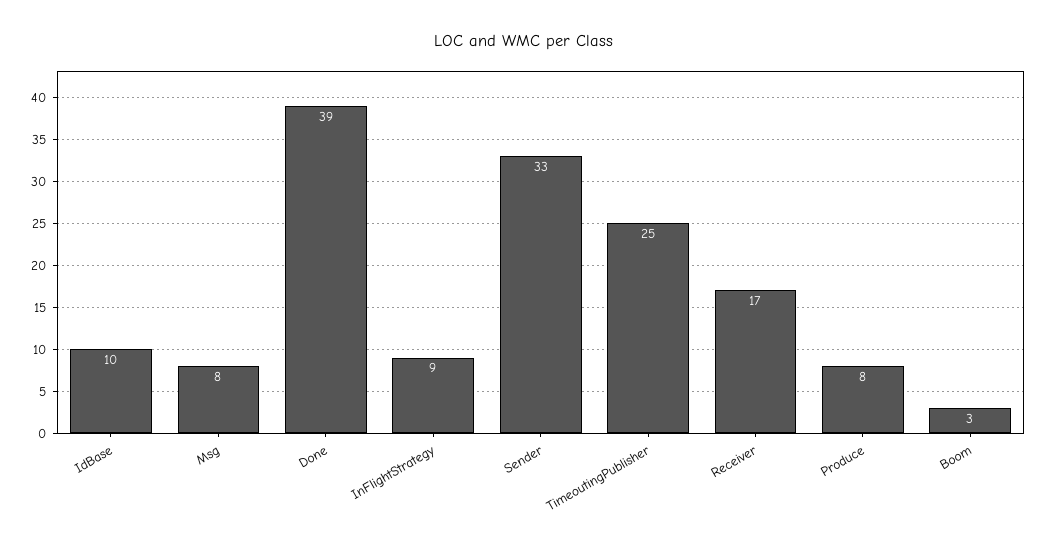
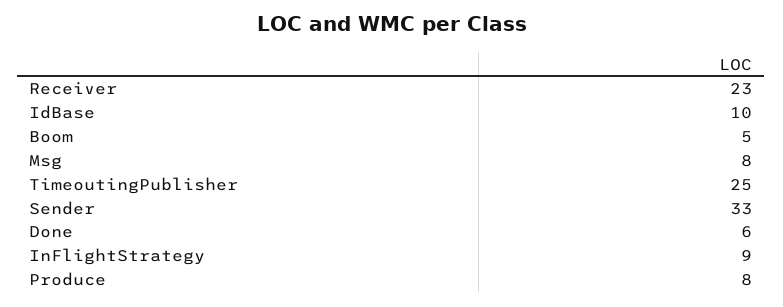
Done: 39 -> 6
Receiver: 17 -> 23
Boom: 3 -> 5

